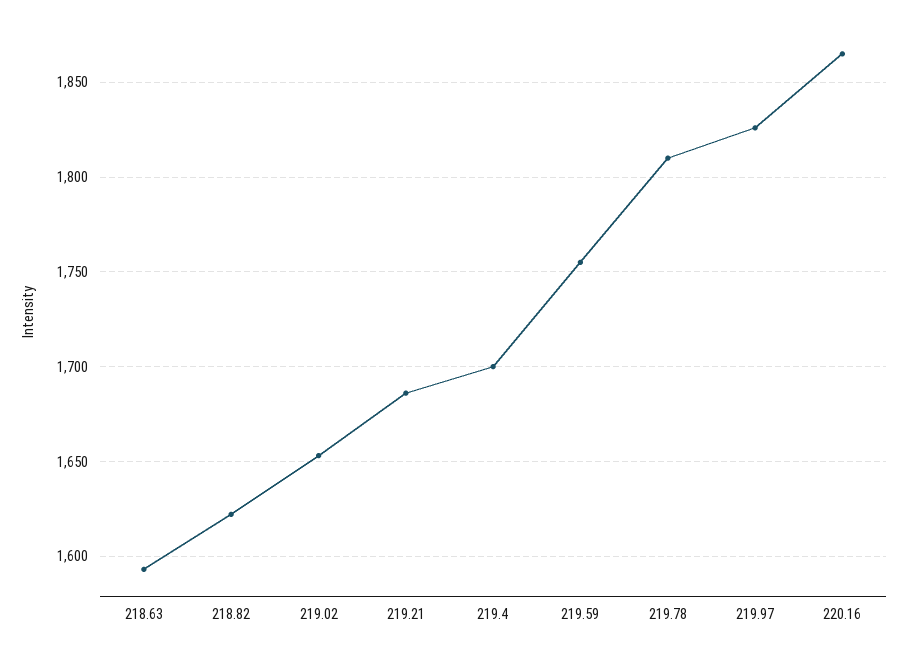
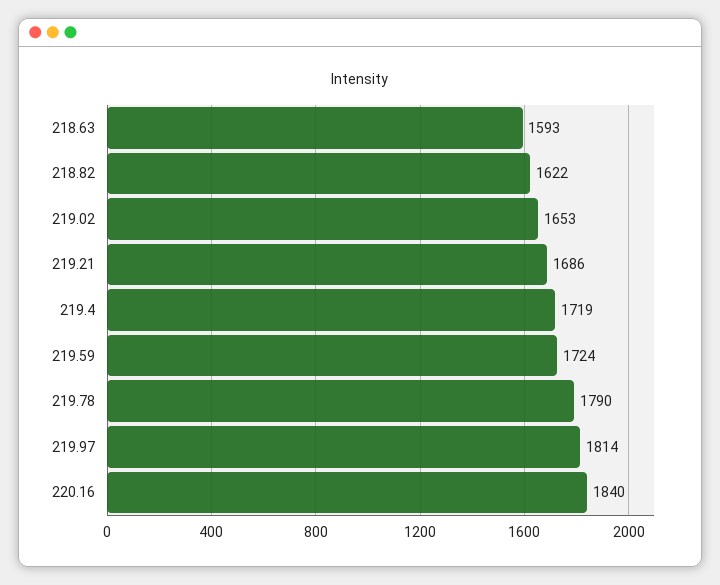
219.4: 1700 -> 1719
219.59: 1755 -> 1724
219.78: 1810 -> 1790
219.97: 1825 -> 1814
220.16: 1865 -> 1840

